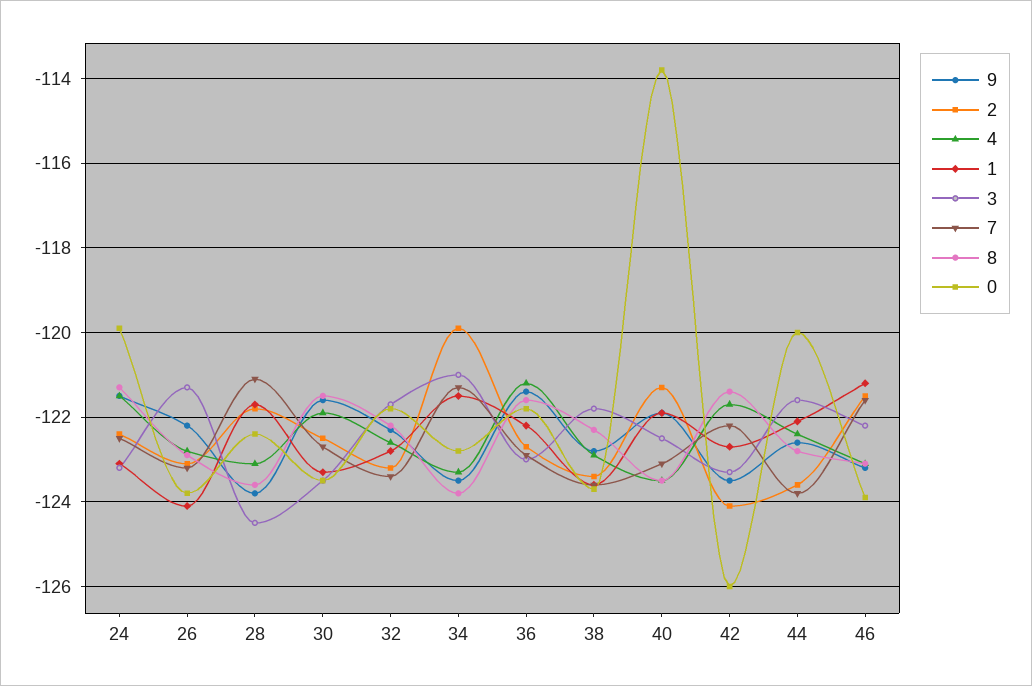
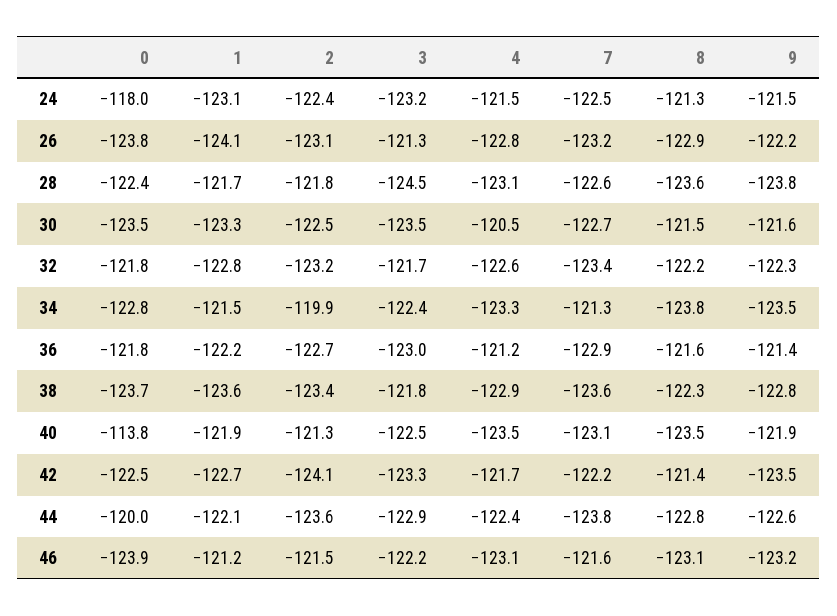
0, 24: -120 -> -118
7, 28: -121 -> -122.6
4, 30: -122 -> -120.5
3, 34: -121 -> -122.4
0, 42: -126 -> -122.5
3, 44: -121.5 -> -122.9

